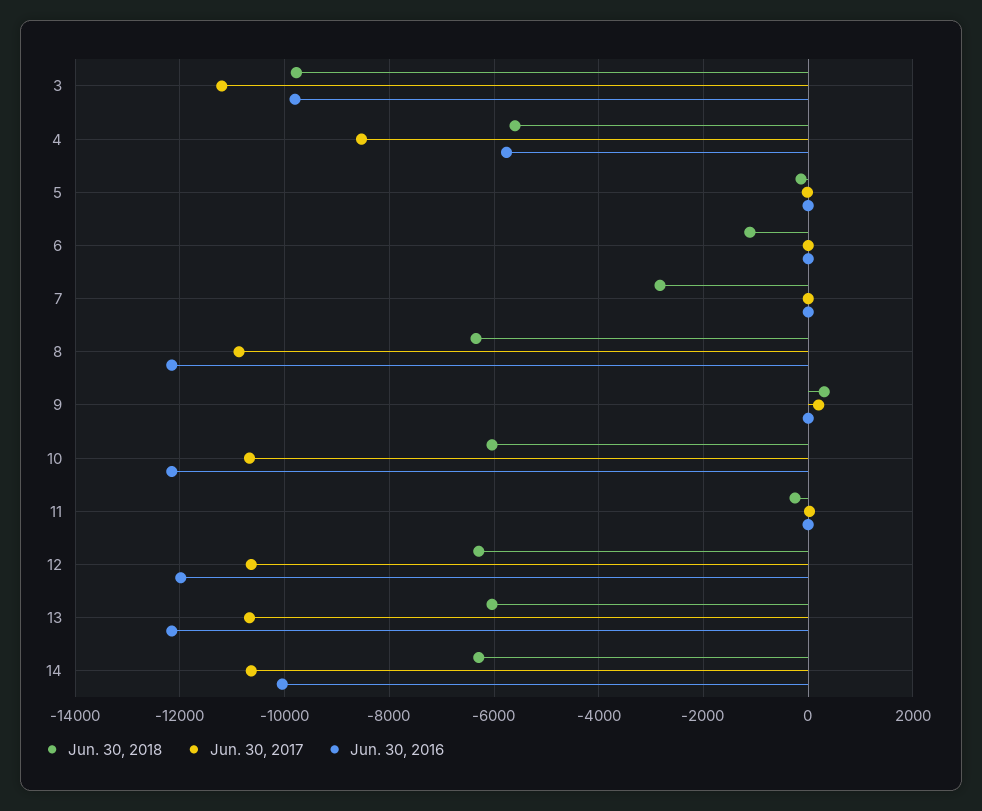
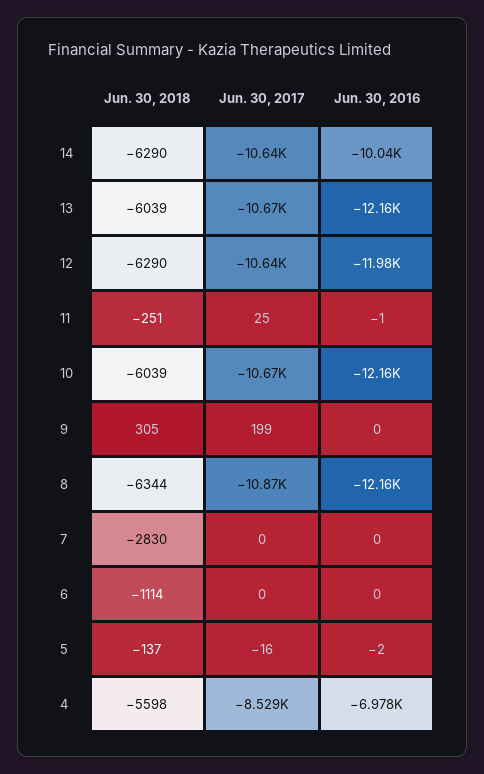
Jun. 30, 2018, 3: -9800 -> none
Jun. 30, 2017, 3: -11200 -> none
Jun. 30, 2016, 3: -9800 -> none
Jun. 30, 2016, 4: -5800 -> -6978

